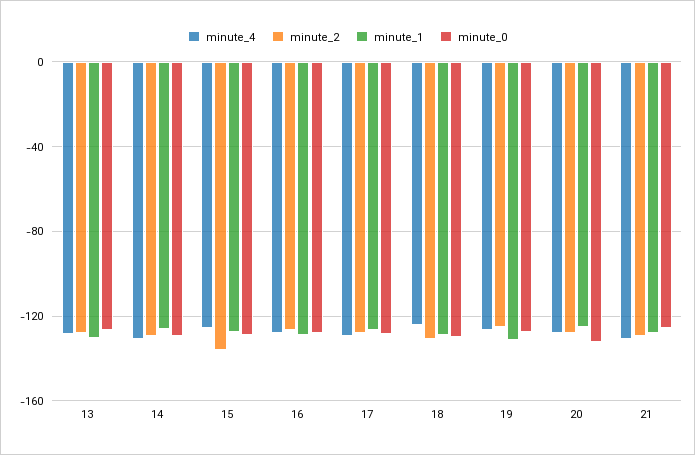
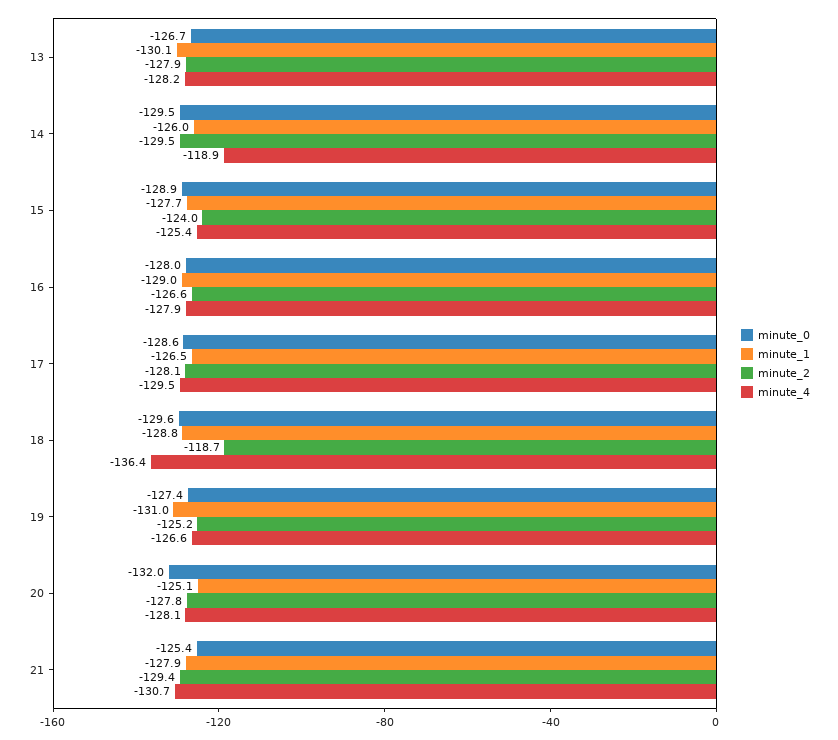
minute_4, 14: -130 -> -118.9
minute_2, 15: -135 -> -124
minute_4, 18: -125 -> -136.4
minute_2, 18: -130 -> -118.7

